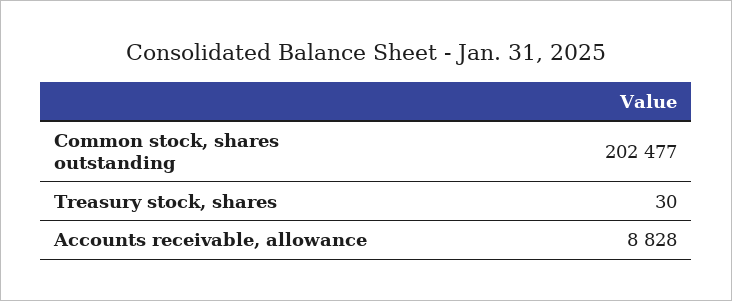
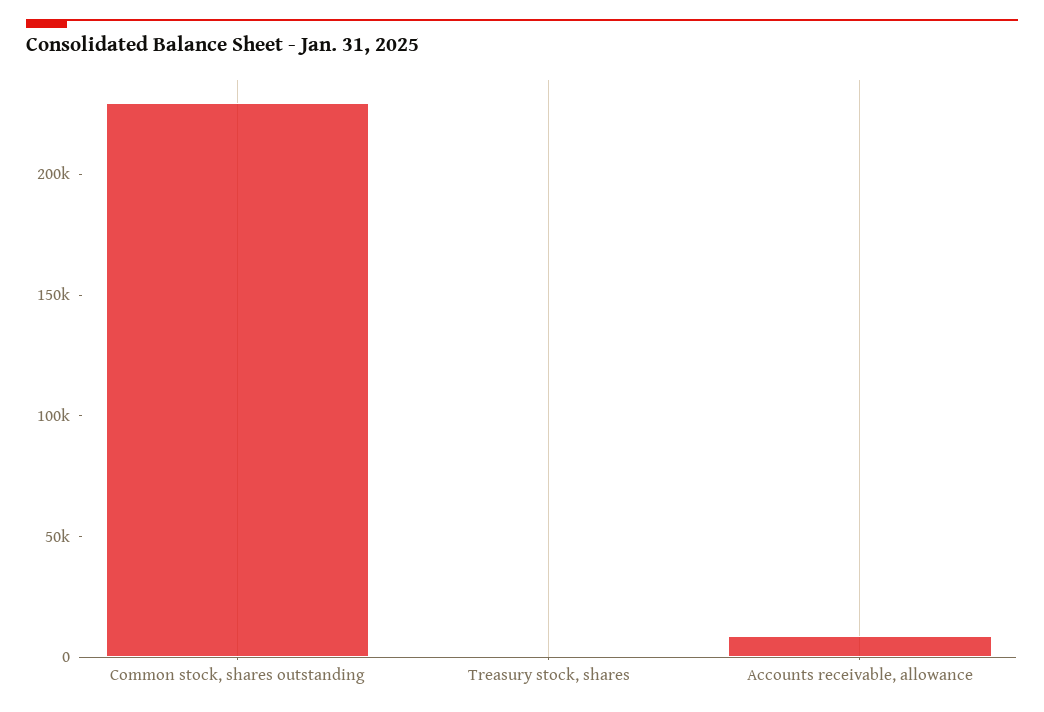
Common stock, shares outstanding: 202477 -> 230000

